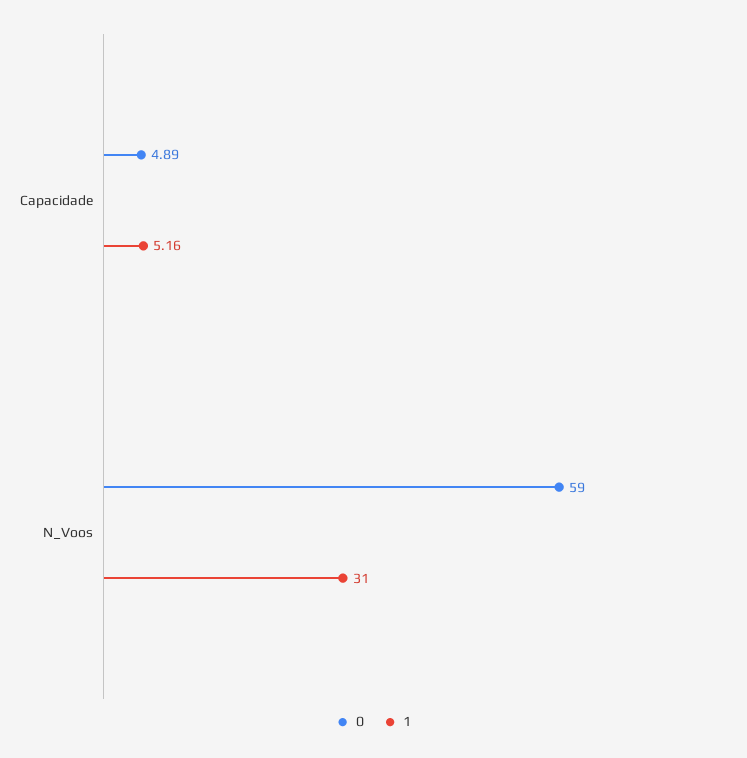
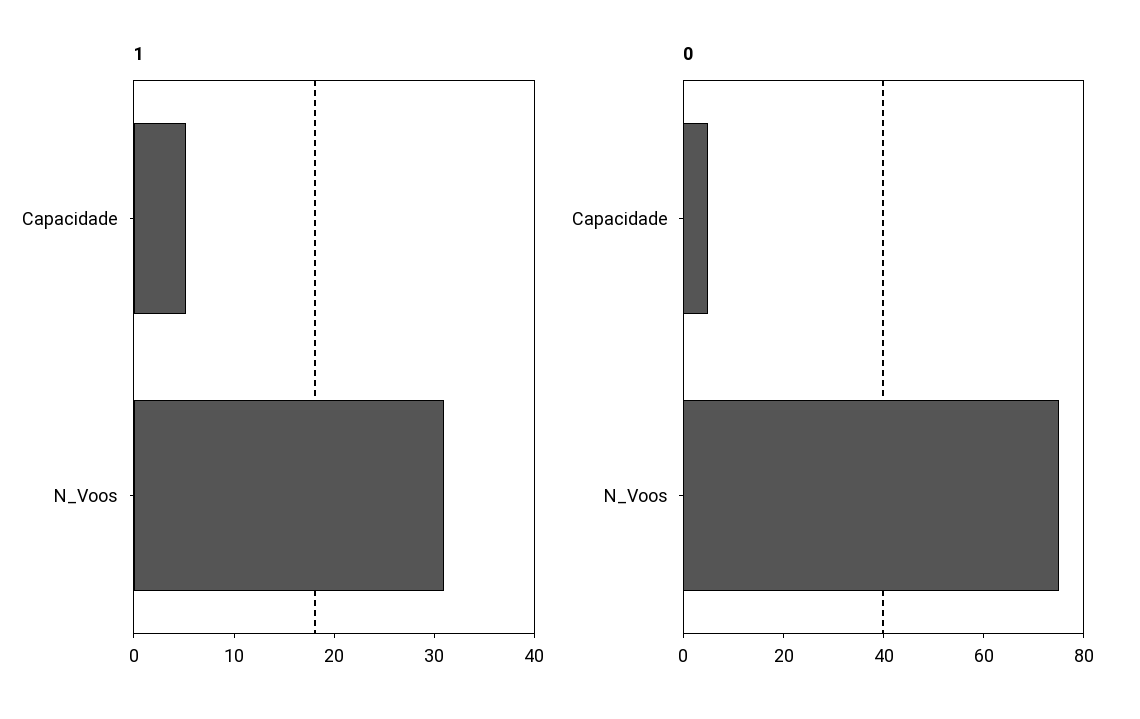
0, N_Voos: 59 -> 75

